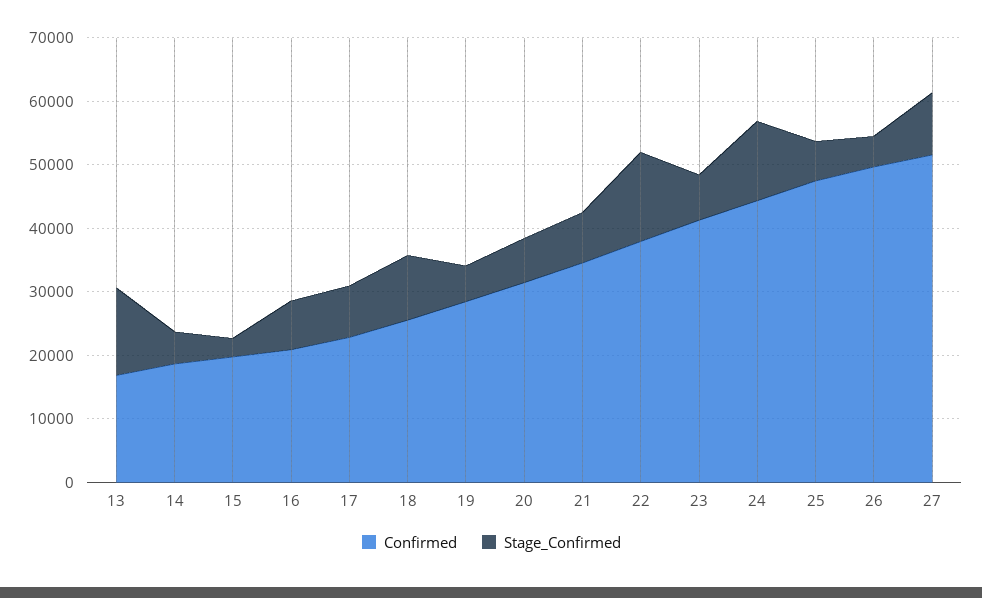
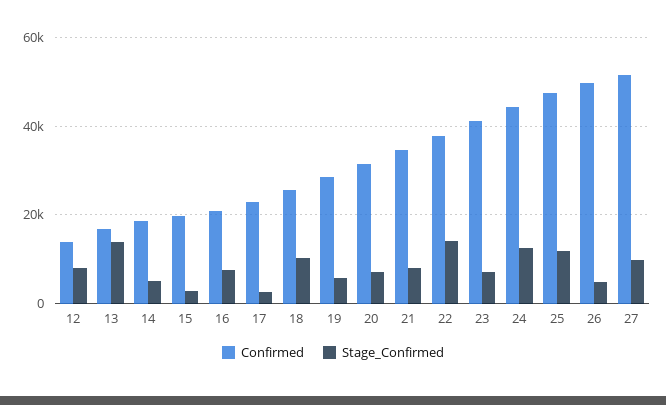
Stage_Confirmed, 17: 8000 -> 2000
Stage_Confirmed, 25: 6000 -> 12000
Confirmed, 12: none -> 14000
Stage_Confirmed, 12: none -> 8000

